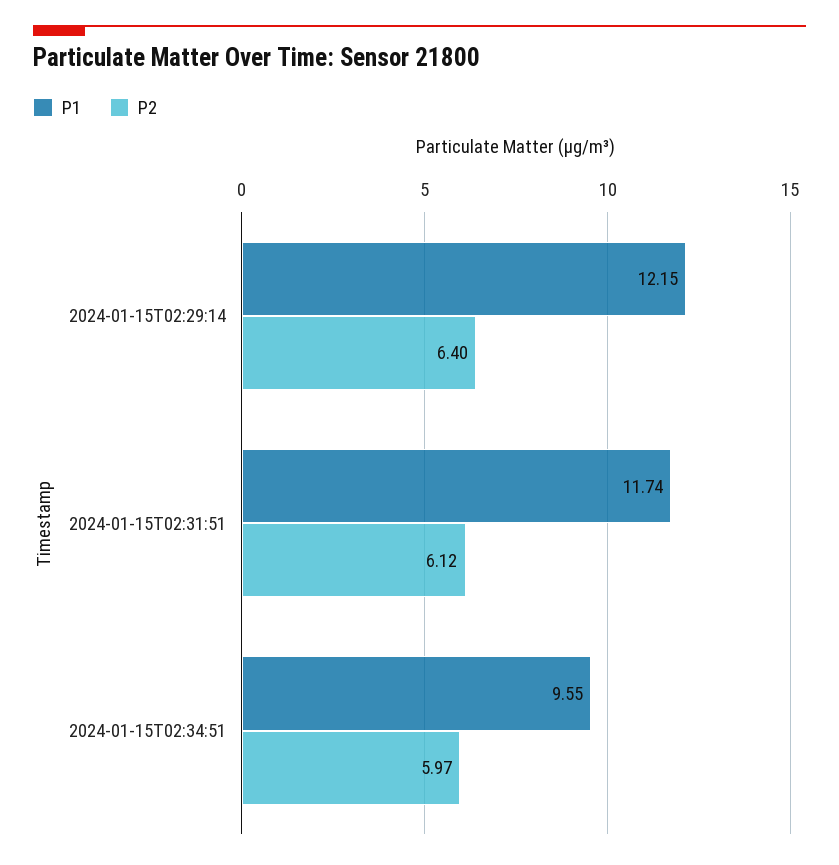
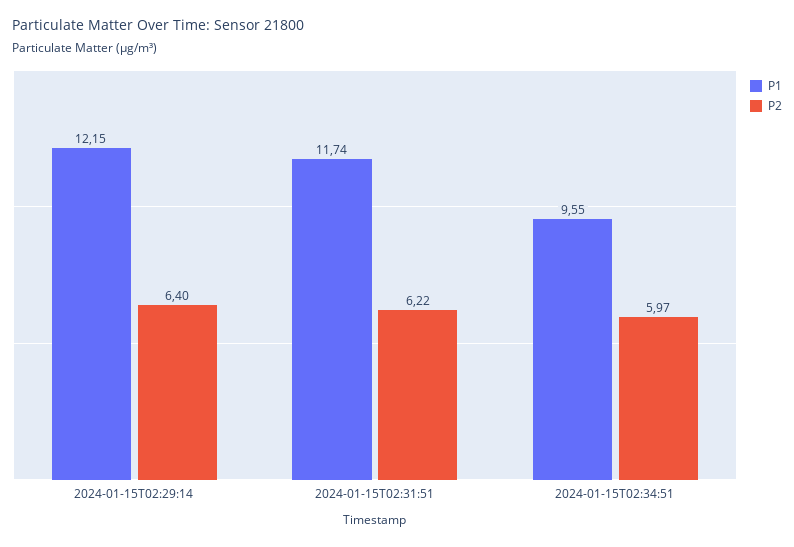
P2, 2024-01-15T02:31:51: 6.12 -> 6.22

